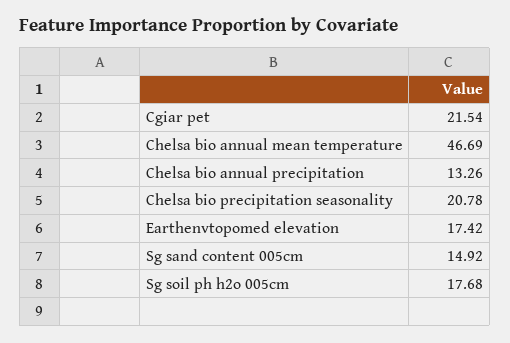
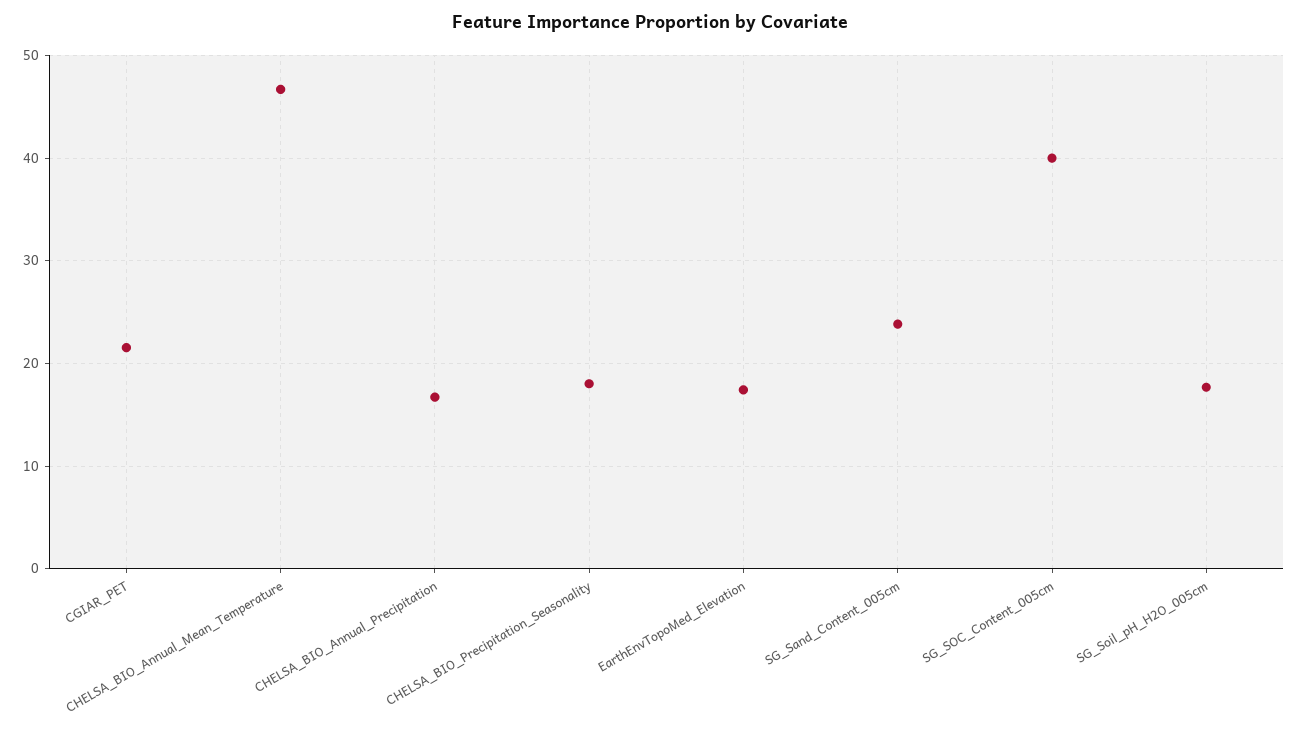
Chelsa bio annual precipitation: 13.26 -> 17
Chelsa bio precipitation seasonality: 20.78 -> 18
Sg sand content 005cm: 14.92 -> 24
SG_SOC_Content_005cm: none -> 40

